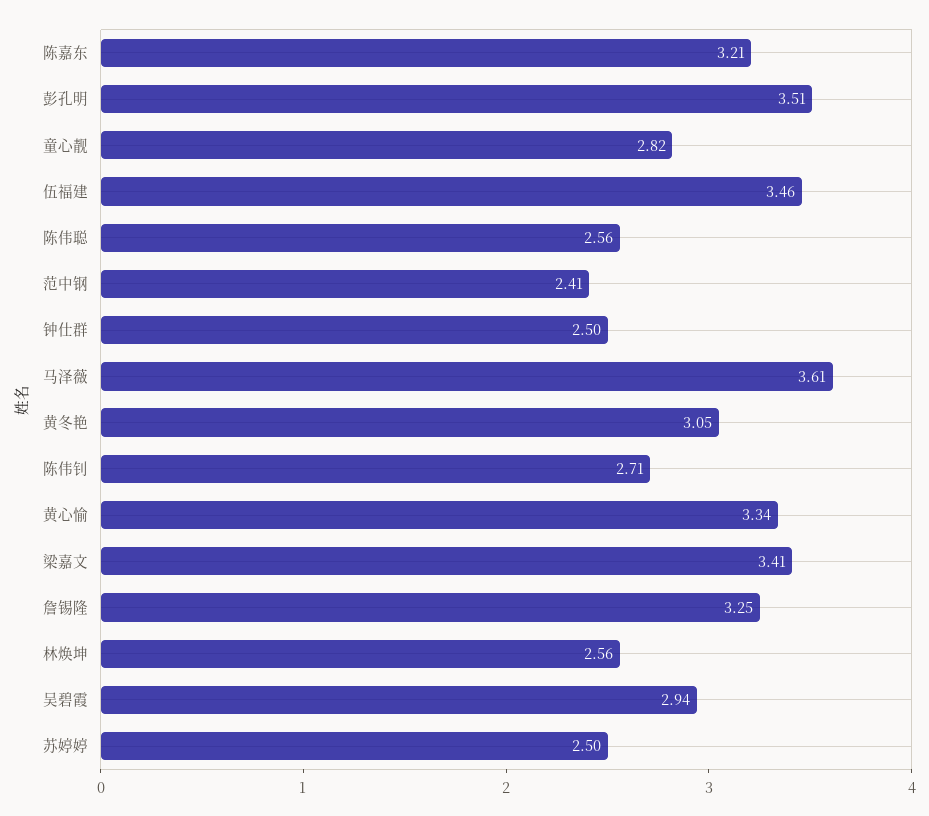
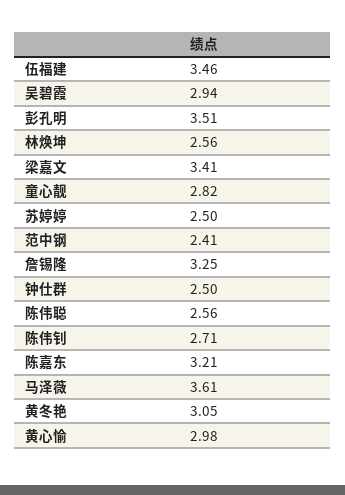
黄心愉: 3.34 -> 2.98

